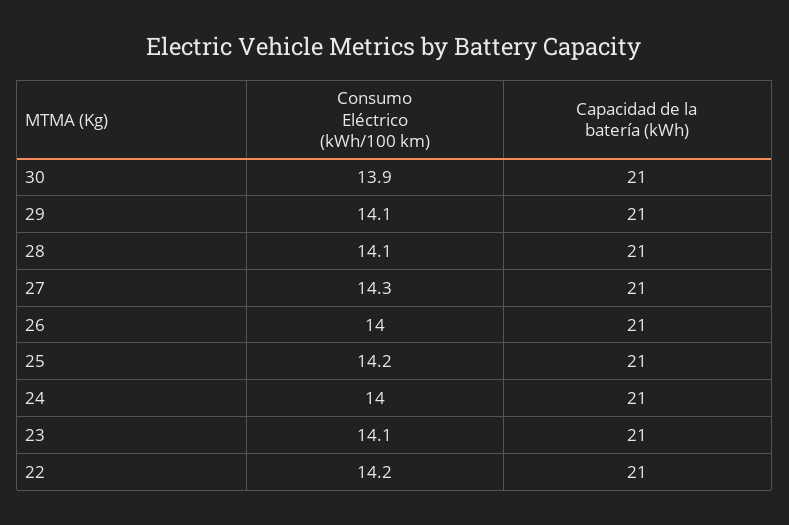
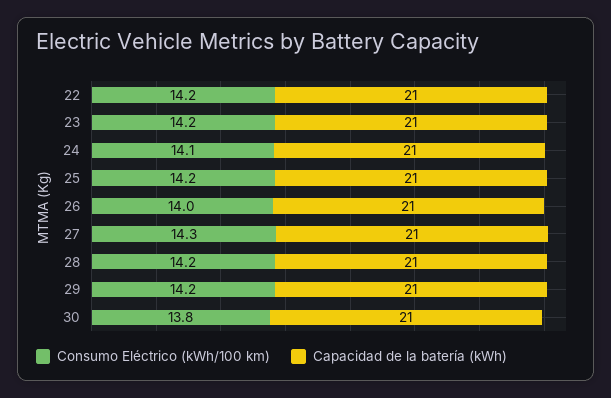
Consumo Eléctrico (kWh/100 km), 30: 13.9 -> 13.8
Consumo Eléctrico (kWh/100 km), 29: 14.1 -> 14.2
Consumo Eléctrico (kWh/100 km), 28: 14.1 -> 14.2
Consumo Eléctrico (kWh/100 km), 24: 14 -> 14.1
Consumo Eléctrico (kWh/100 km), 23: 14.1 -> 14.2

